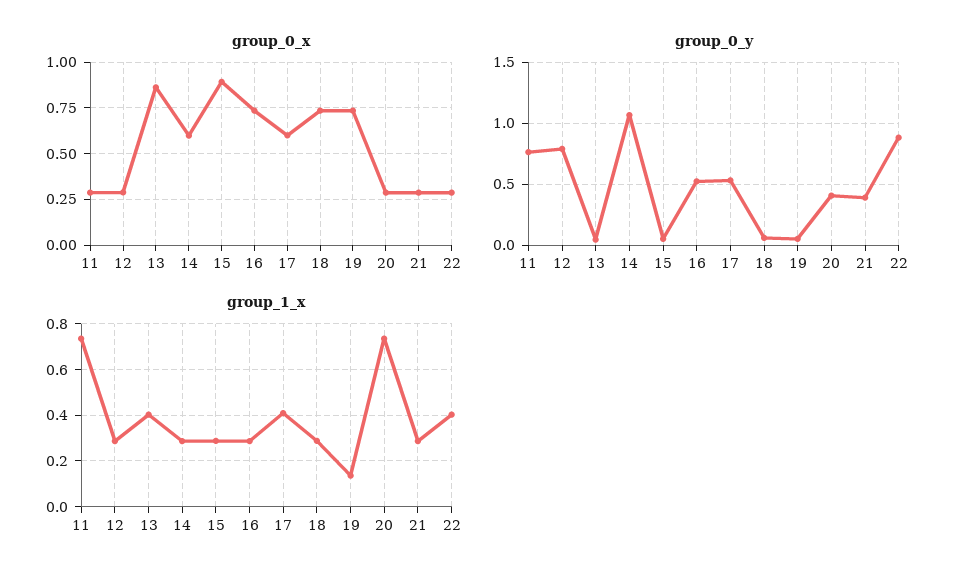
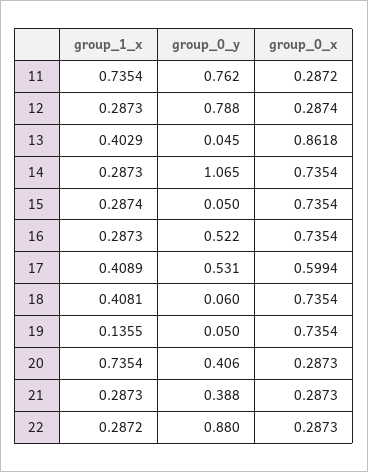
group_0_x, 14: 0.6 -> 0.7354
group_0_x, 15: 0.9 -> 0.7354
group_1_x, 18: 0.3 -> 0.4081
group_1_x, 22: 0.4 -> 0.2872

